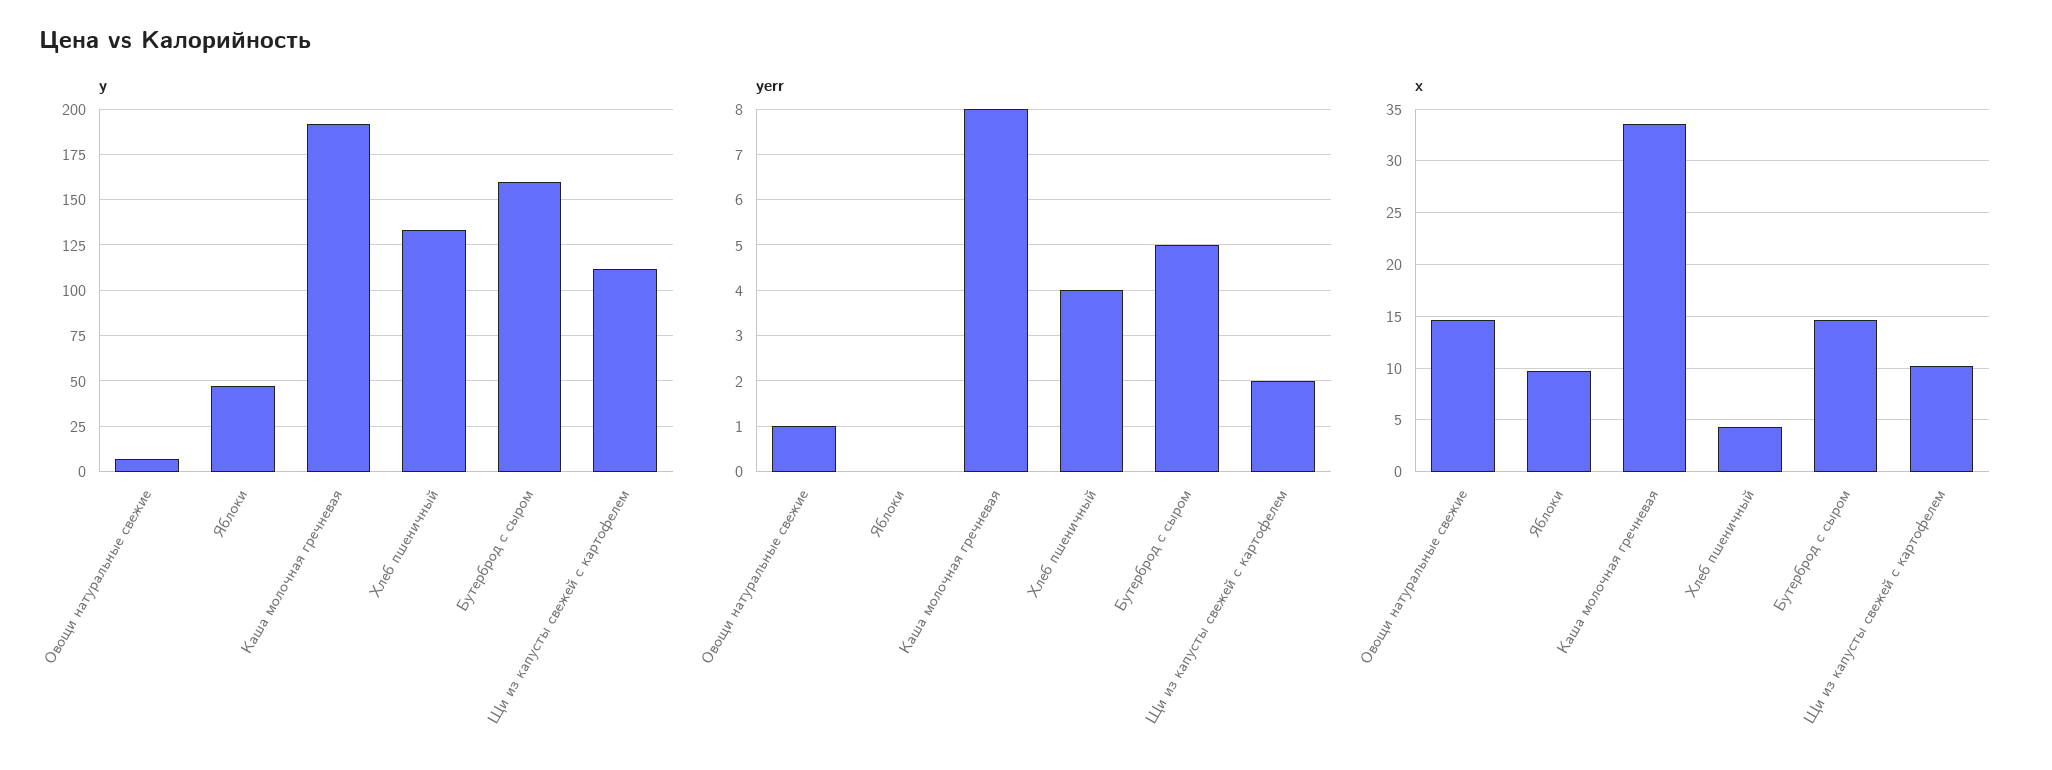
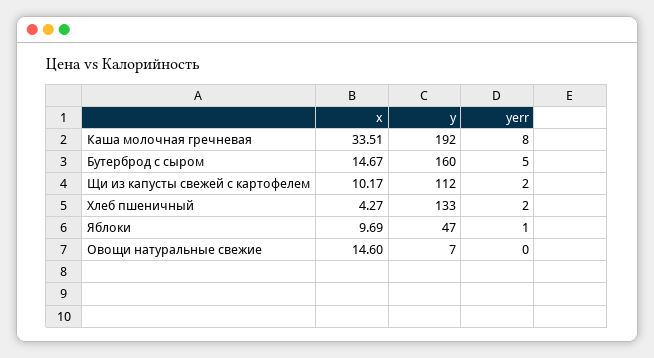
yerr, Овощи натуральные свежие: 1 -> 0
yerr, Яблоки: 0 -> 1
yerr, Хлеб пшеничный: 4 -> 2

